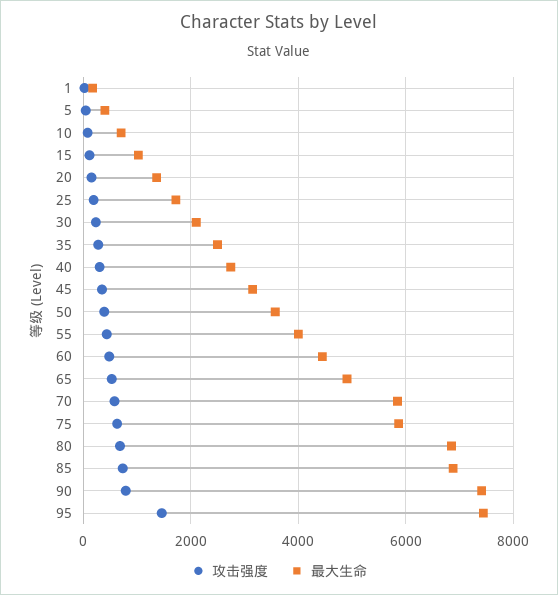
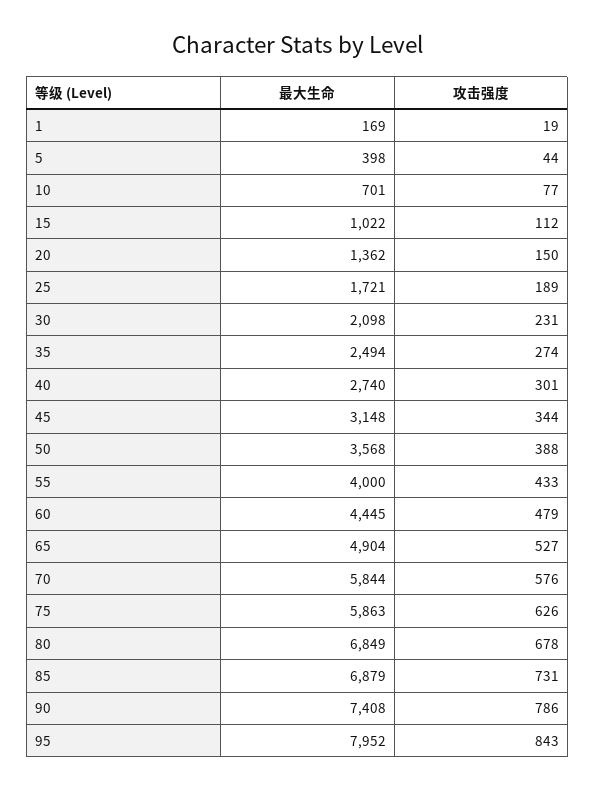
攻击强度, 95: 1400 -> 843
最大生命, 95: 7400 -> 7952

